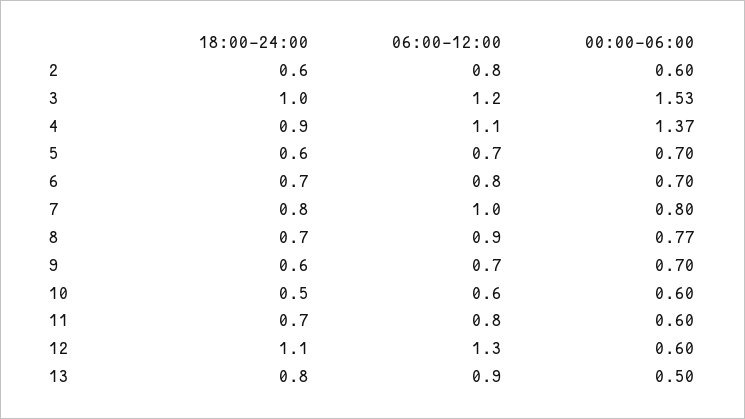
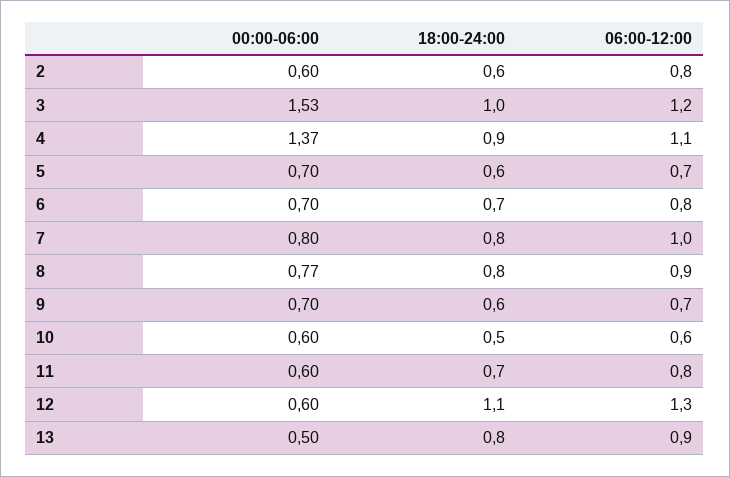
18:00-24:00, 8: 0.7 -> 0.8

